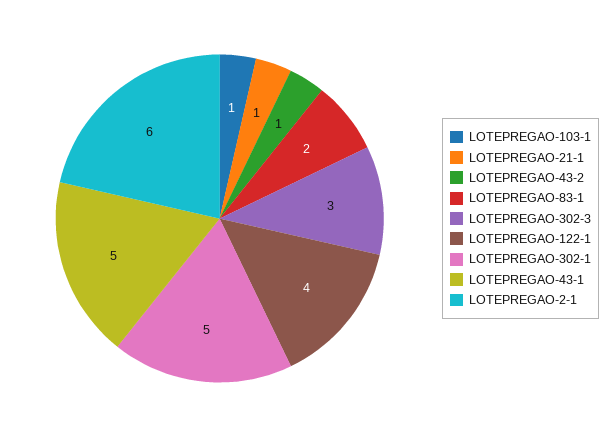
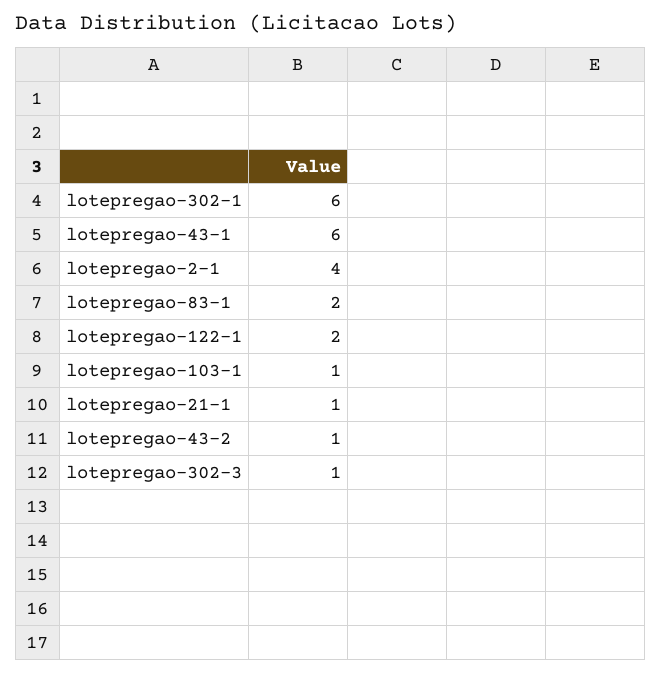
LOTEPREGAO-302-3: 3 -> 1
LOTEPREGAO-122-1: 4 -> 2
LOTEPREGAO-302-1: 5 -> 6
LOTEPREGAO-43-1: 5 -> 6
LOTEPREGAO-2-1: 6 -> 4

